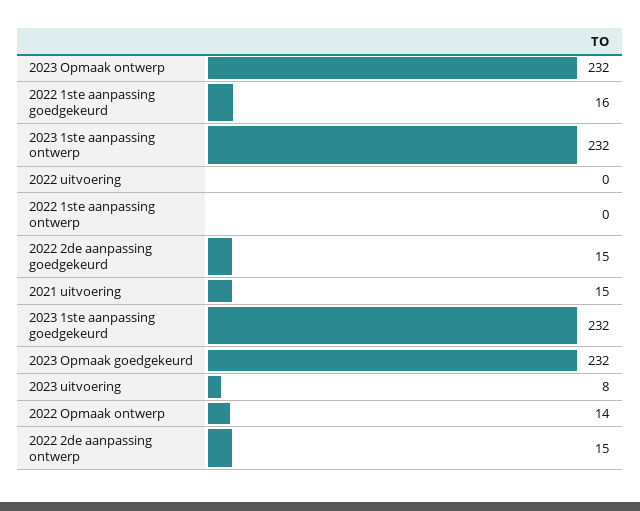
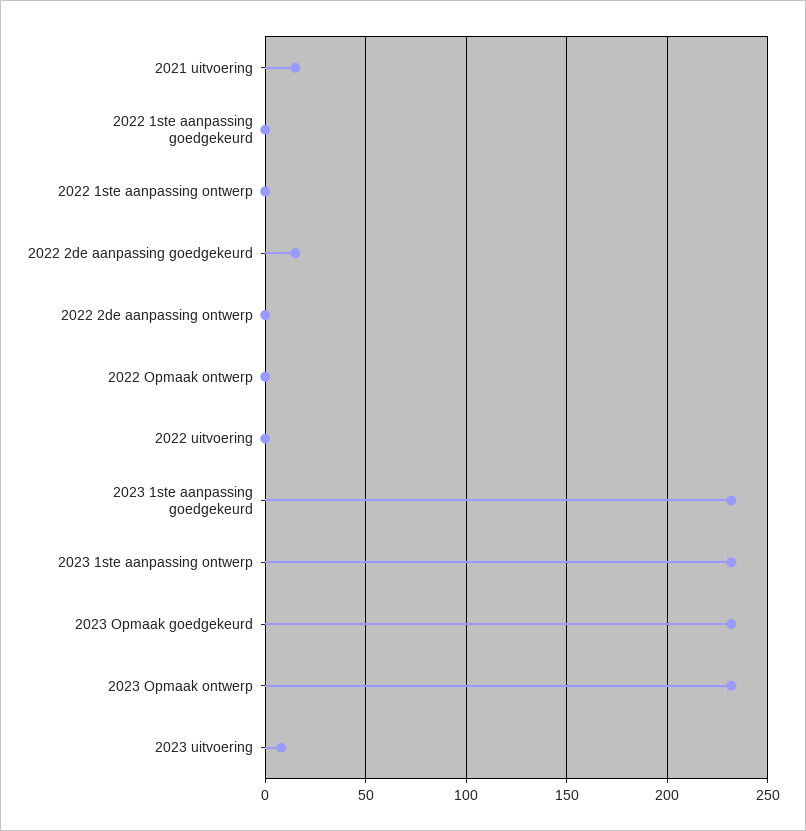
2022 1ste aanpassing goedgekeurd: 16 -> 0
2022 Opmaak ontwerp: 14 -> 0
2022 2de aanpassing ontwerp: 15 -> 0

